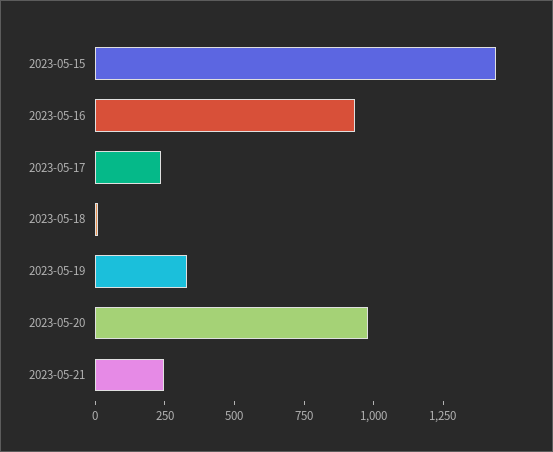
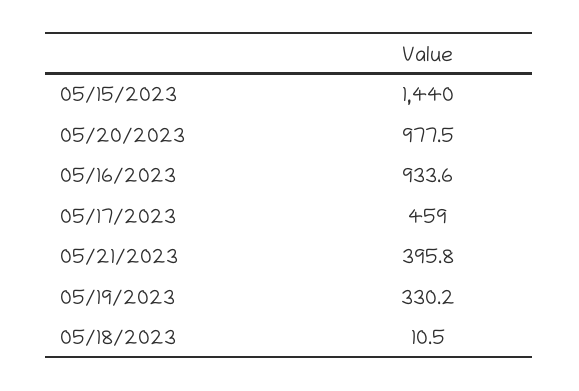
2023-05-17: 250 -> 459
2023-05-21: 250 -> 395.8

